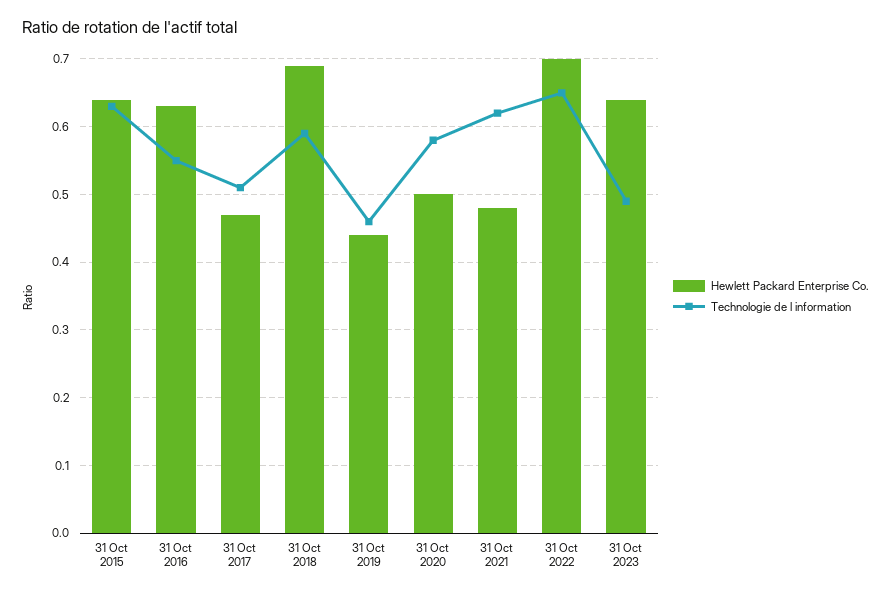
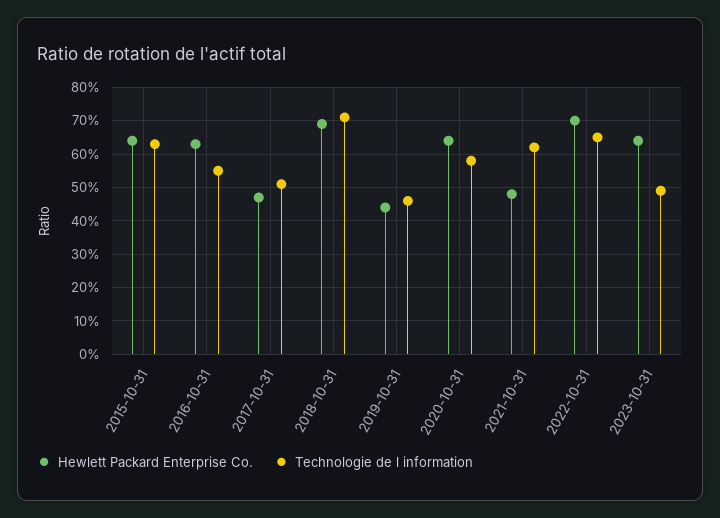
Technologie de l information, 31 Oct 2018: 0.59 -> 0.7
Hewlett Packard Enterprise Co., 31 Oct 2020: 0.5 -> 0.65

